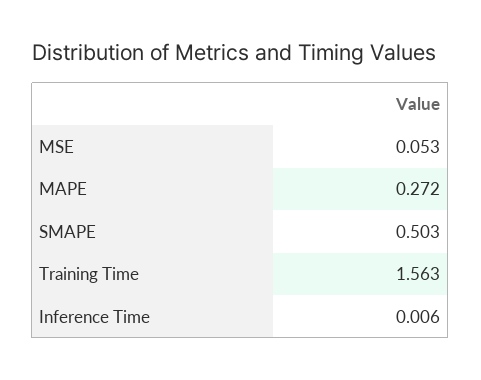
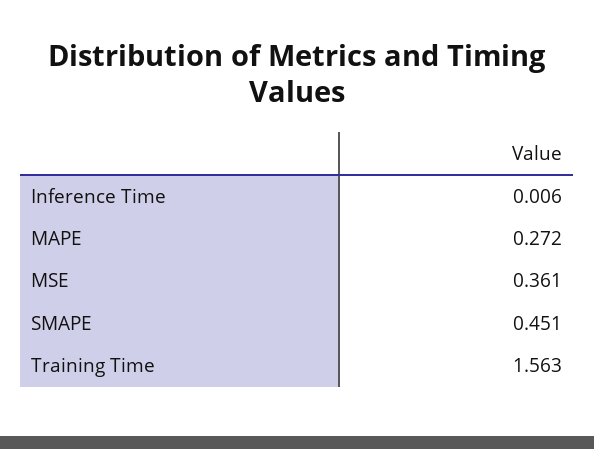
MSE: 0.053 -> 0.361
SMAPE: 0.503 -> 0.451

